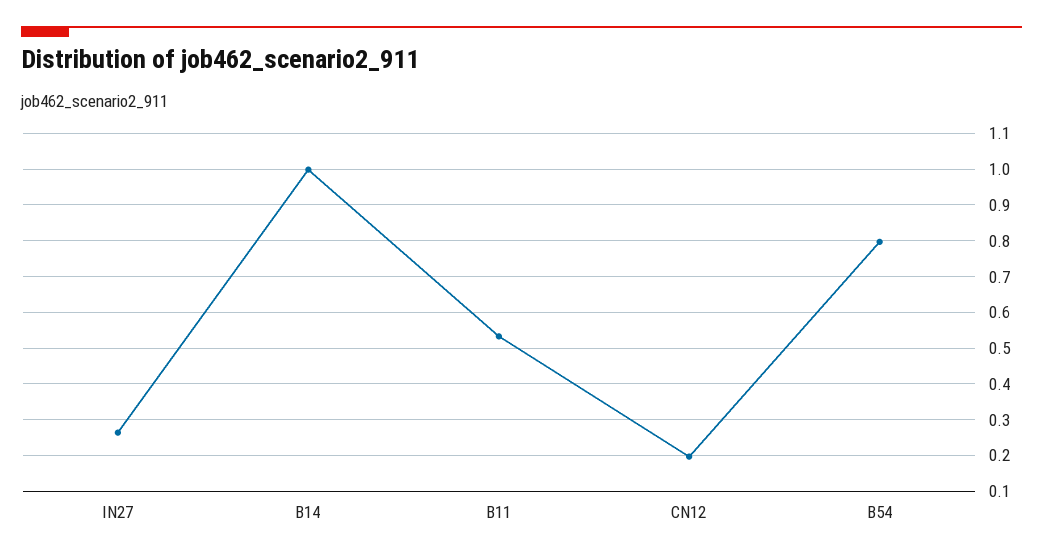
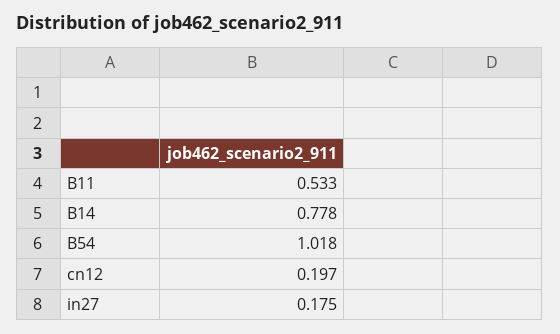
IN27: 0.26 -> 0.175
B14: 1 -> 0.778
B54: 0.8 -> 1.018

